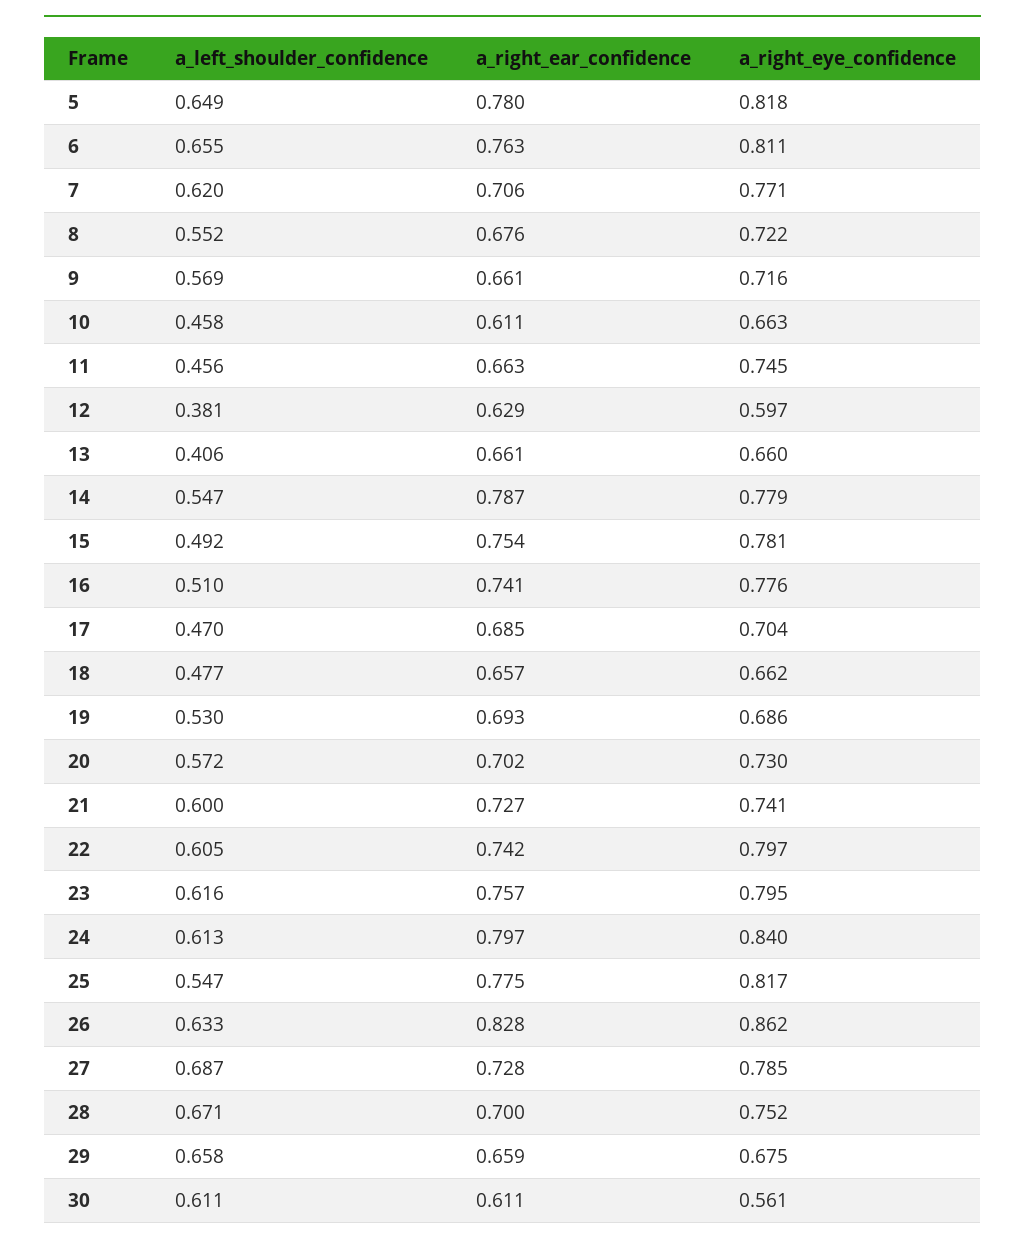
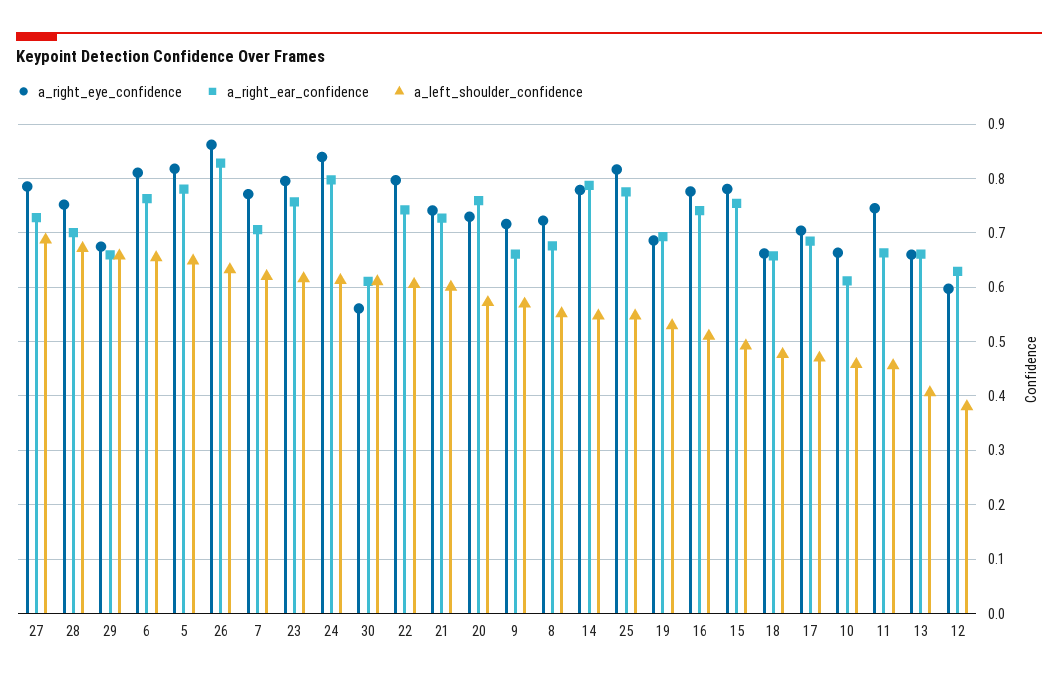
a_right_ear_confidence, 20: 0.702 -> 0.76

